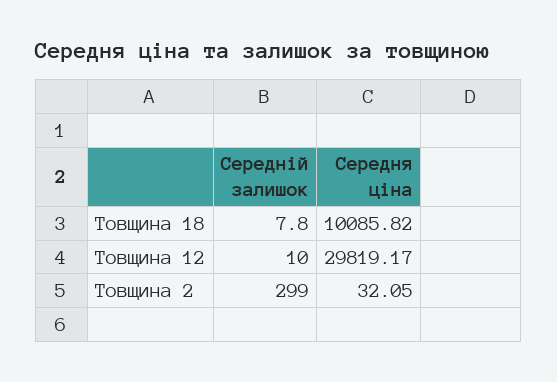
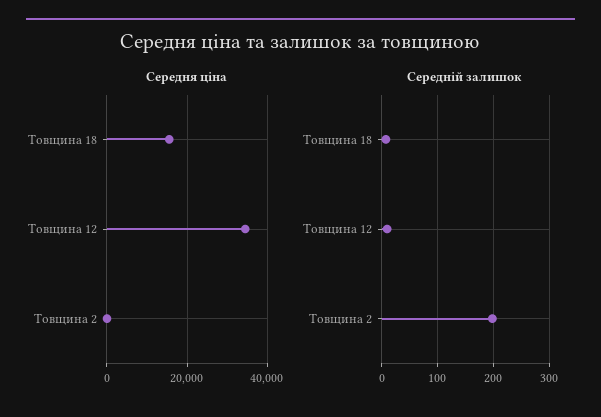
Середня ціна, Товщина 18: 10085.82 -> 16000
Середня ціна, Товщина 12: 29819.17 -> 34000
Середній залишок, Товщина 2: 299 -> 200

